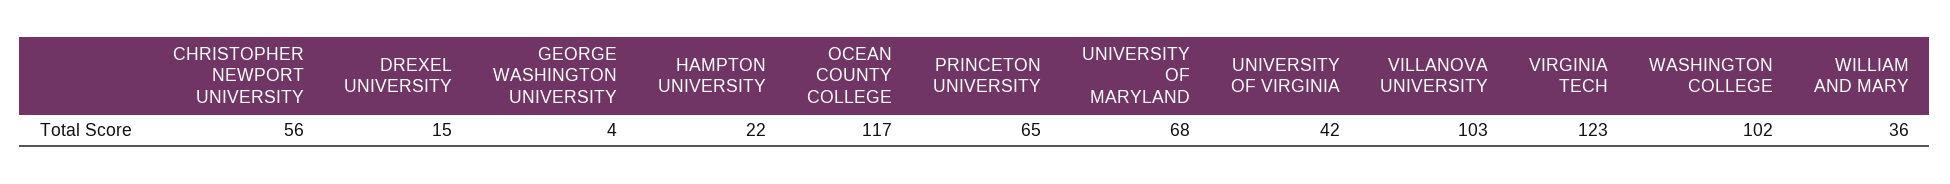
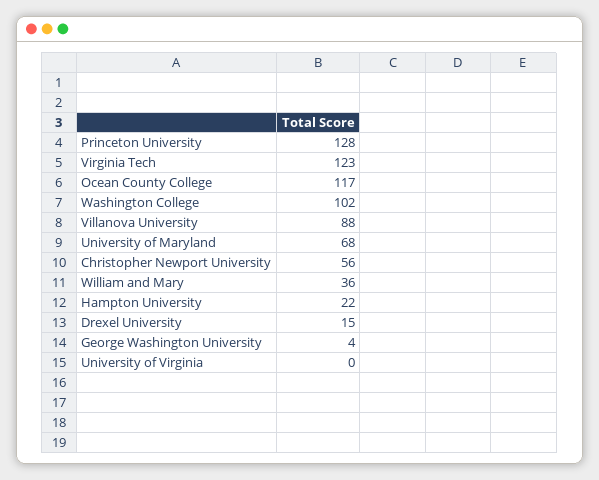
PRINCETON UNIVERSITY: 65 -> 128
UNIVERSITY OF VIRGINIA: 42 -> 0
VILLANOVA UNIVERSITY: 103 -> 88

